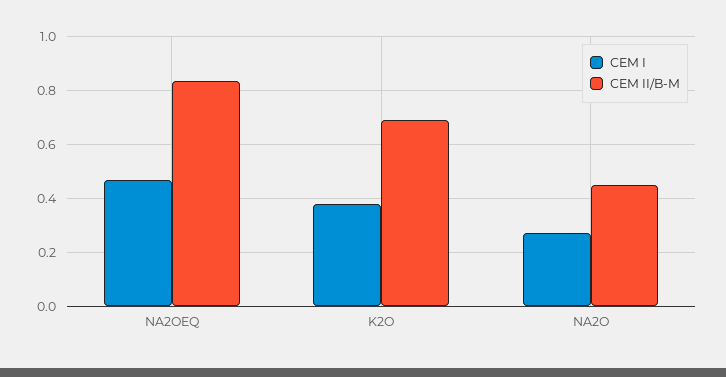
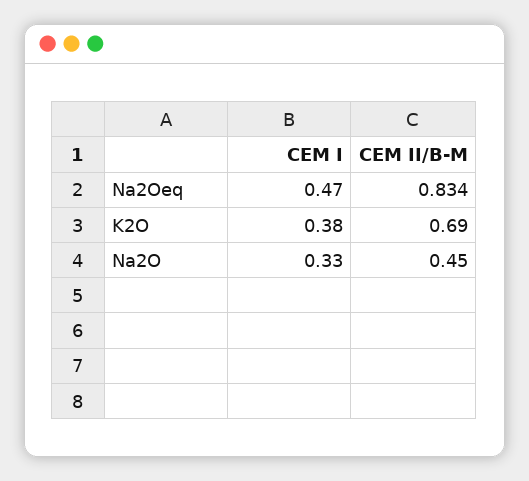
CEM I, NA2O: 0.275 -> 0.33

